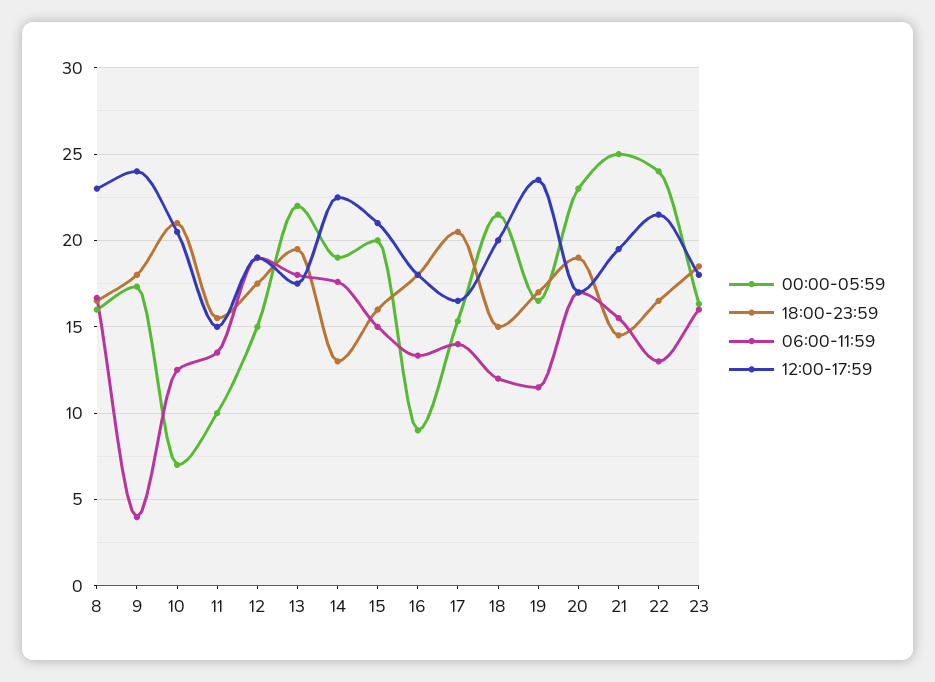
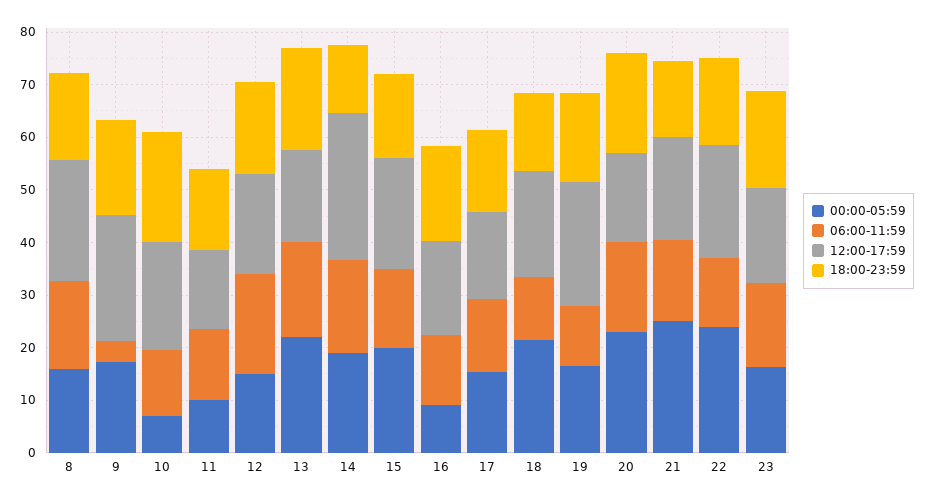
12:00-17:59, 14: 22.5 -> 28
18:00-23:59, 17: 20.5 -> 16

